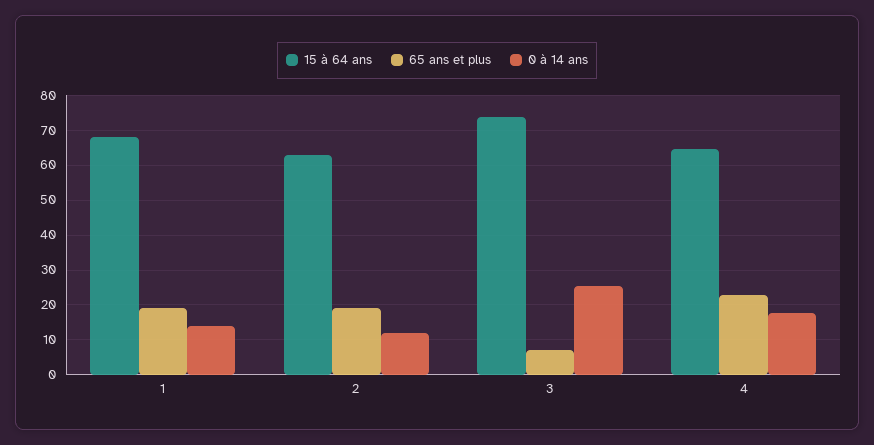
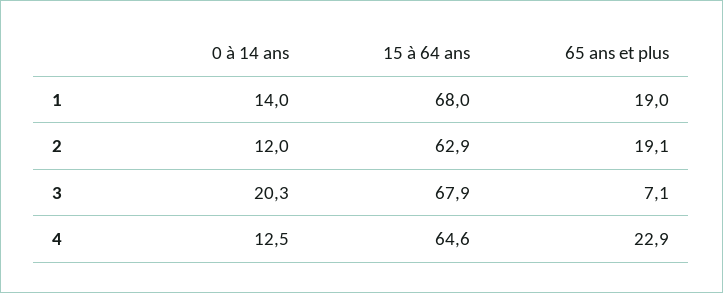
15 à 64 ans, 3: 74 -> 67.9
0 à 14 ans, 3: 26 -> 20.3
0 à 14 ans, 4: 18 -> 12.5

